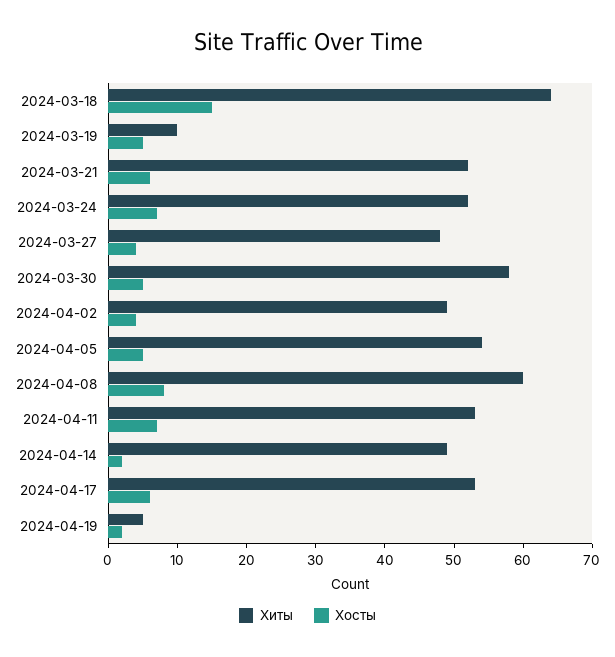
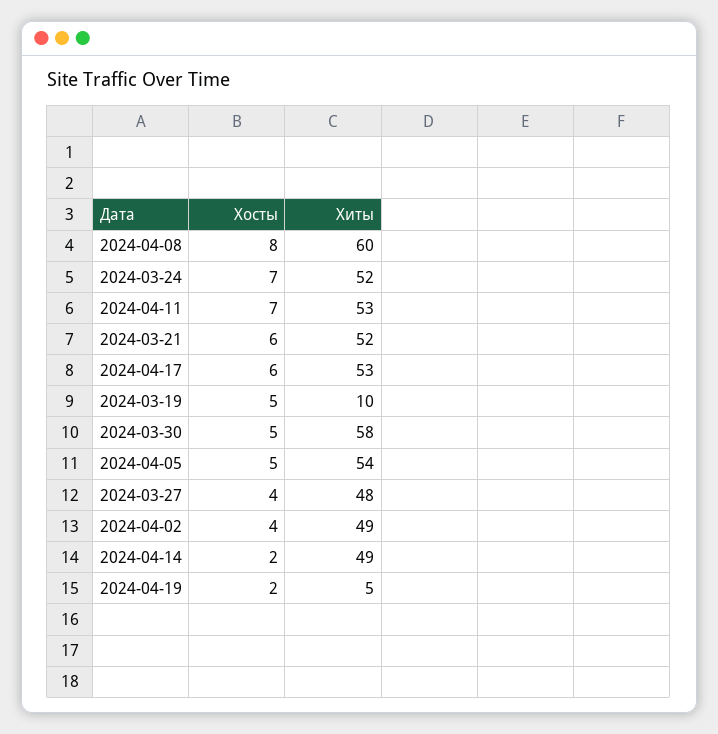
Хиты, 2024-03-18: 65 -> none
Хосты, 2024-03-18: 15 -> none

